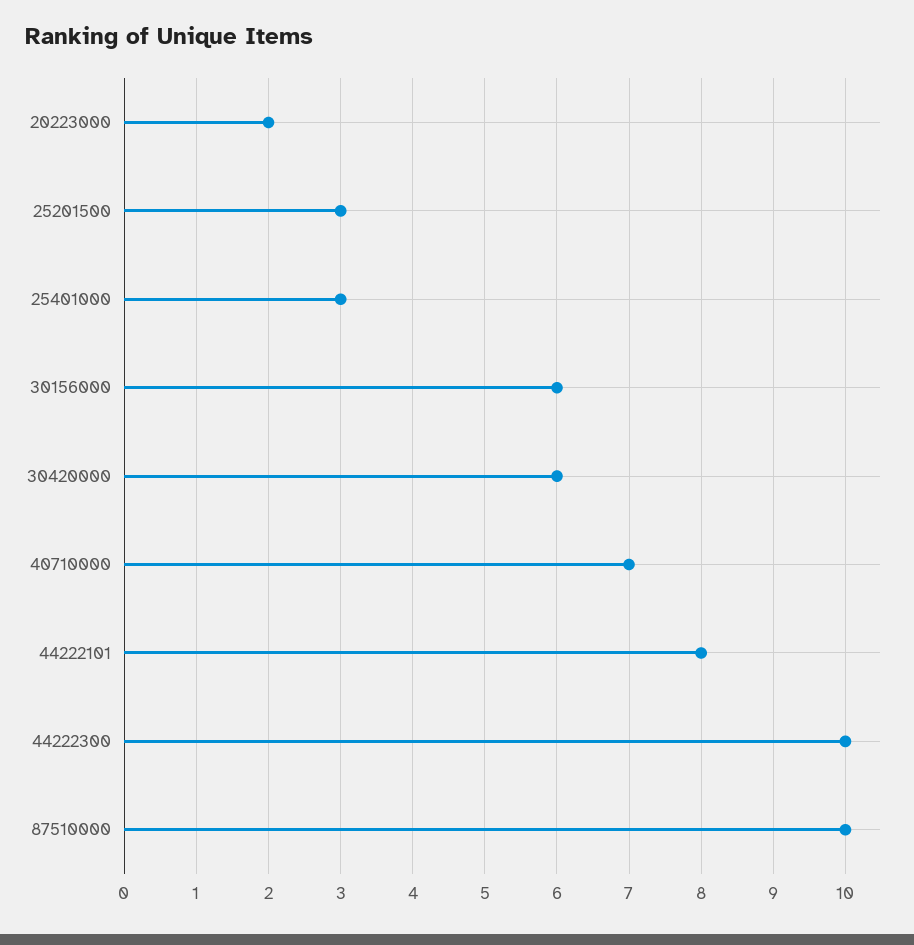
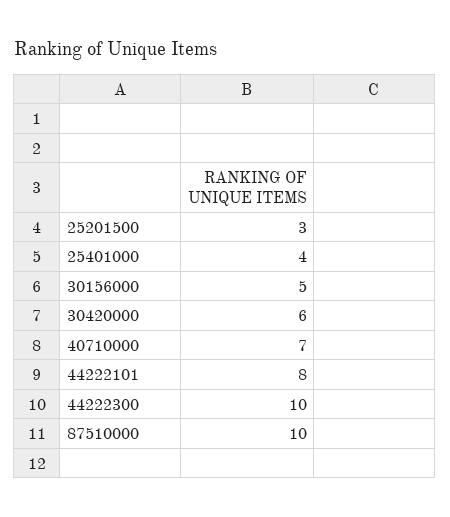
20223000: 2 -> none
25401000: 3 -> 4
30156000: 6 -> 5

